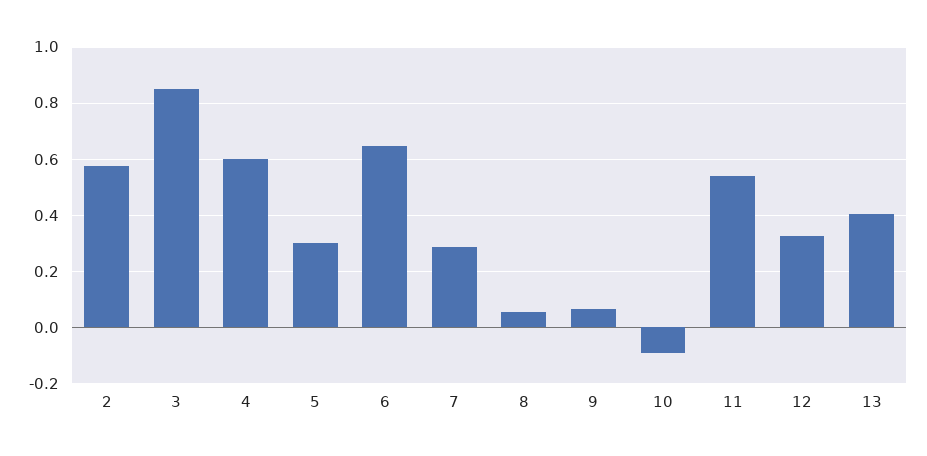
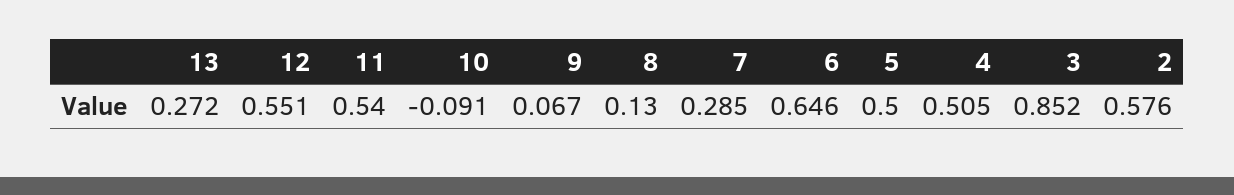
4: 0.6 -> 0.505
5: 0.3 -> 0.5
8: 0.05 -> 0.13
12: 0.325 -> 0.551
13: 0.4 -> 0.272

